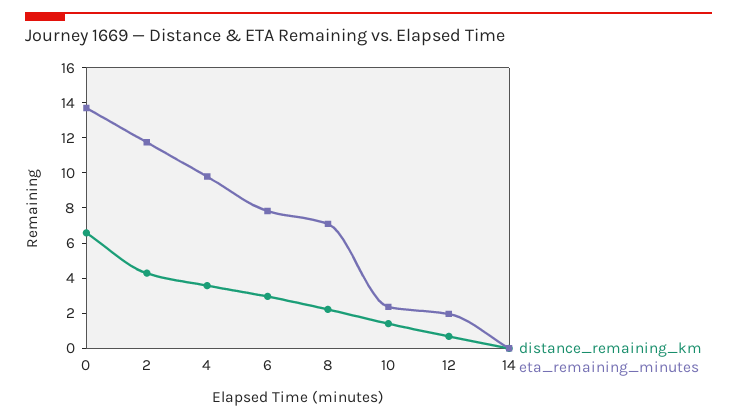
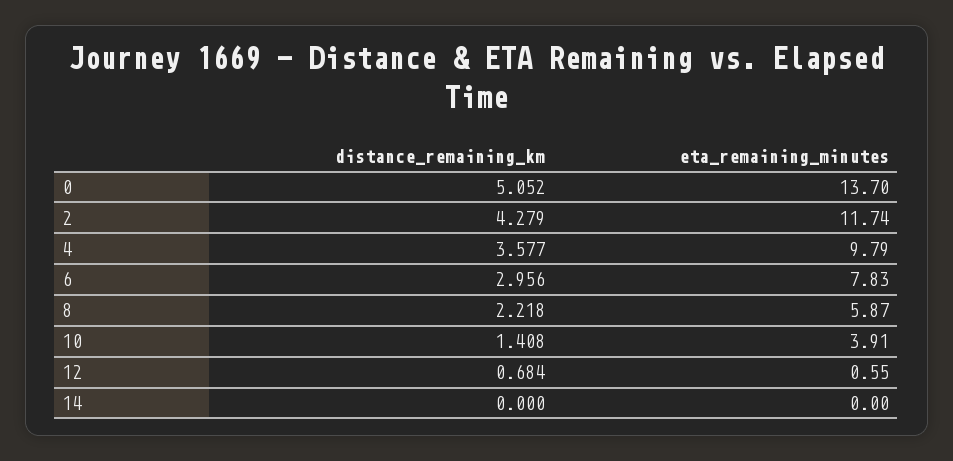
distance_remaining_km, 0: 6.5 -> 5.052
eta_remaining_minutes, 8: 7 -> 5.87
eta_remaining_minutes, 10: 2.5 -> 3.91
eta_remaining_minutes, 12: 2 -> 0.55

